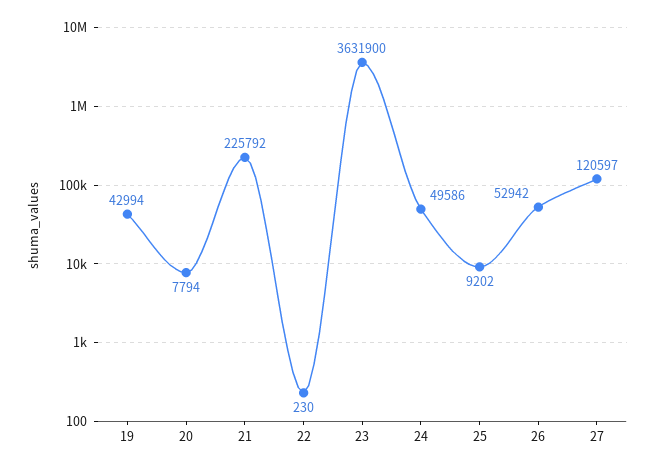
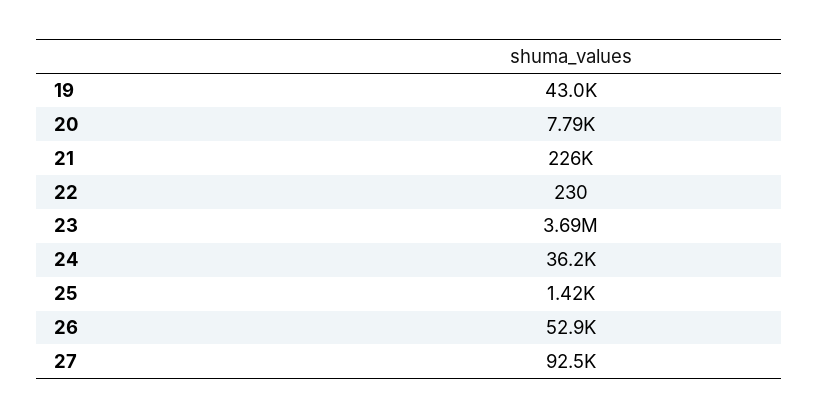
23: 3631900 -> 3690000
24: 49586 -> 36200
25: 9202 -> 1420
27: 120597 -> 92500

